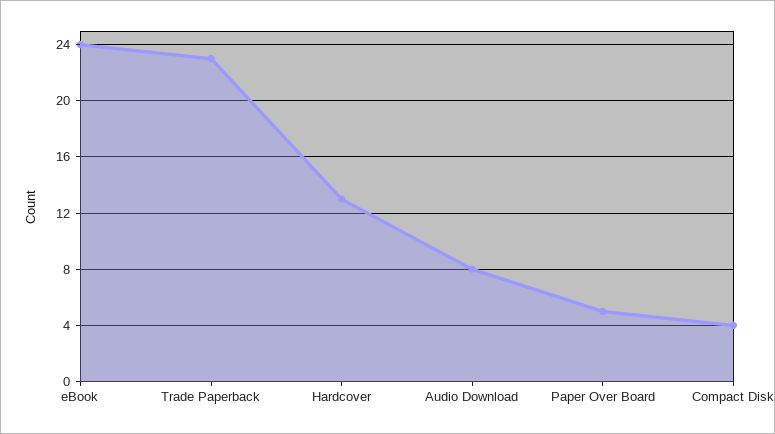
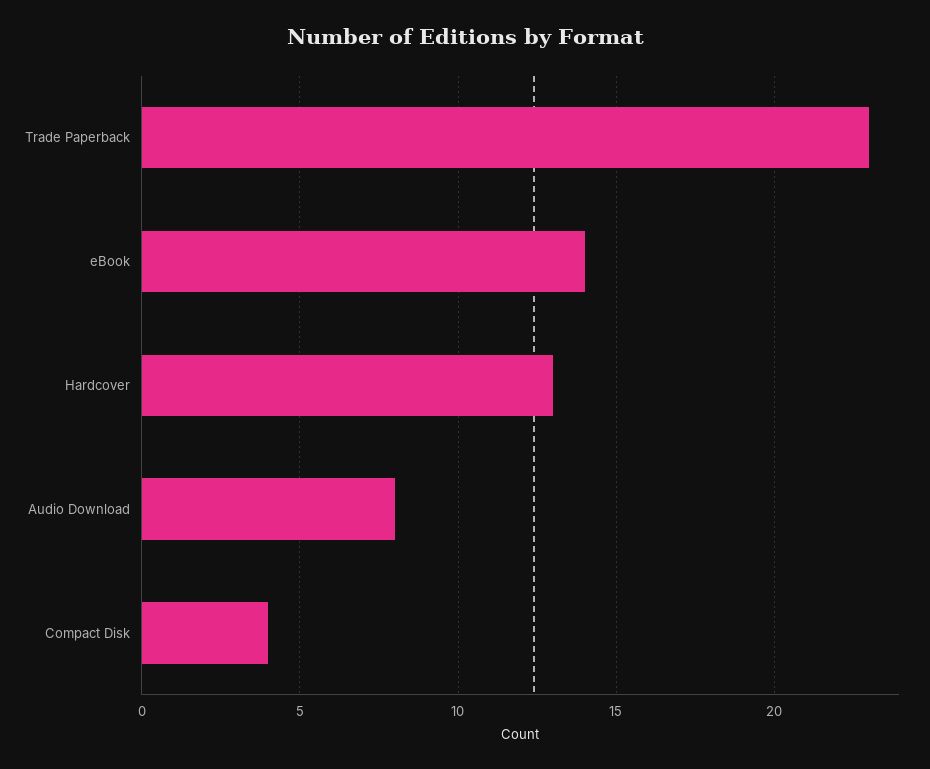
eBook: 24 -> 14
Paper Over Board: 5 -> none

